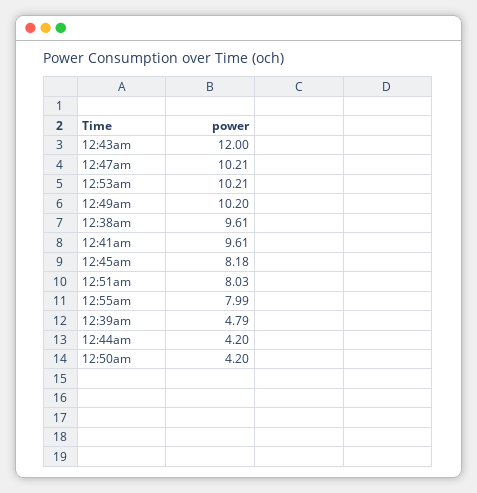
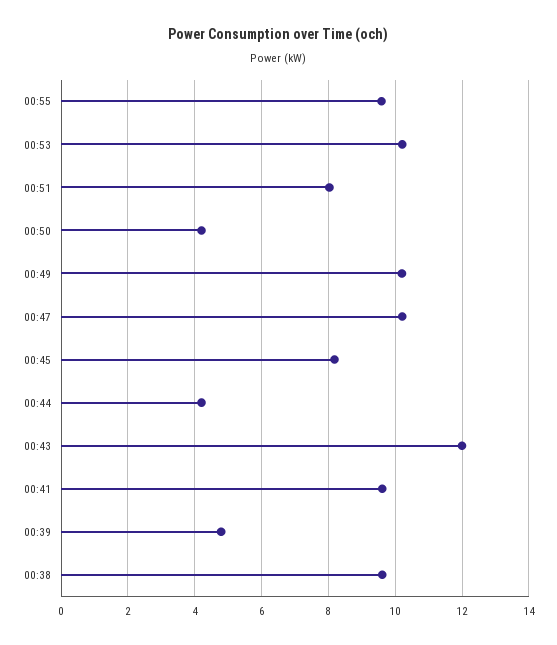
12:55am: 7.99 -> 9.6

